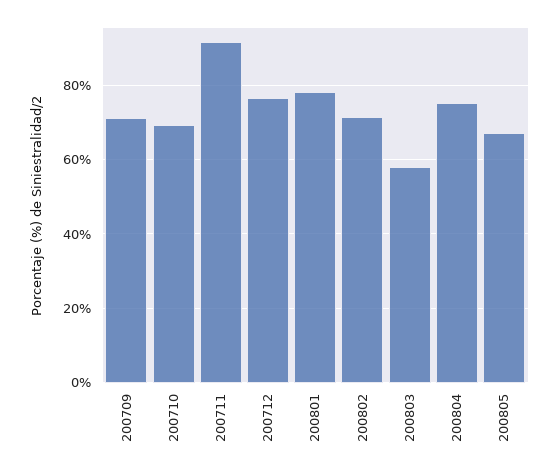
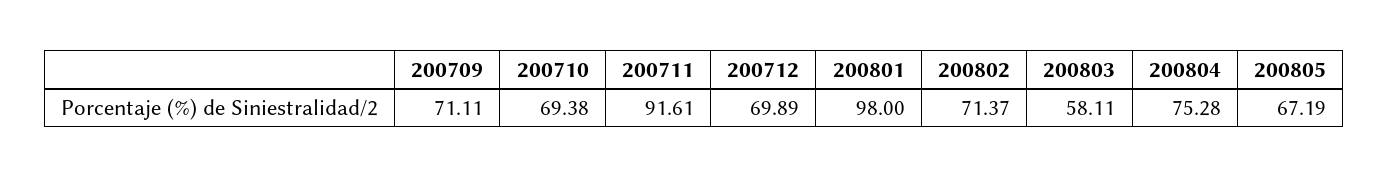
200712: 76 -> 69.89
200801: 78 -> 98

